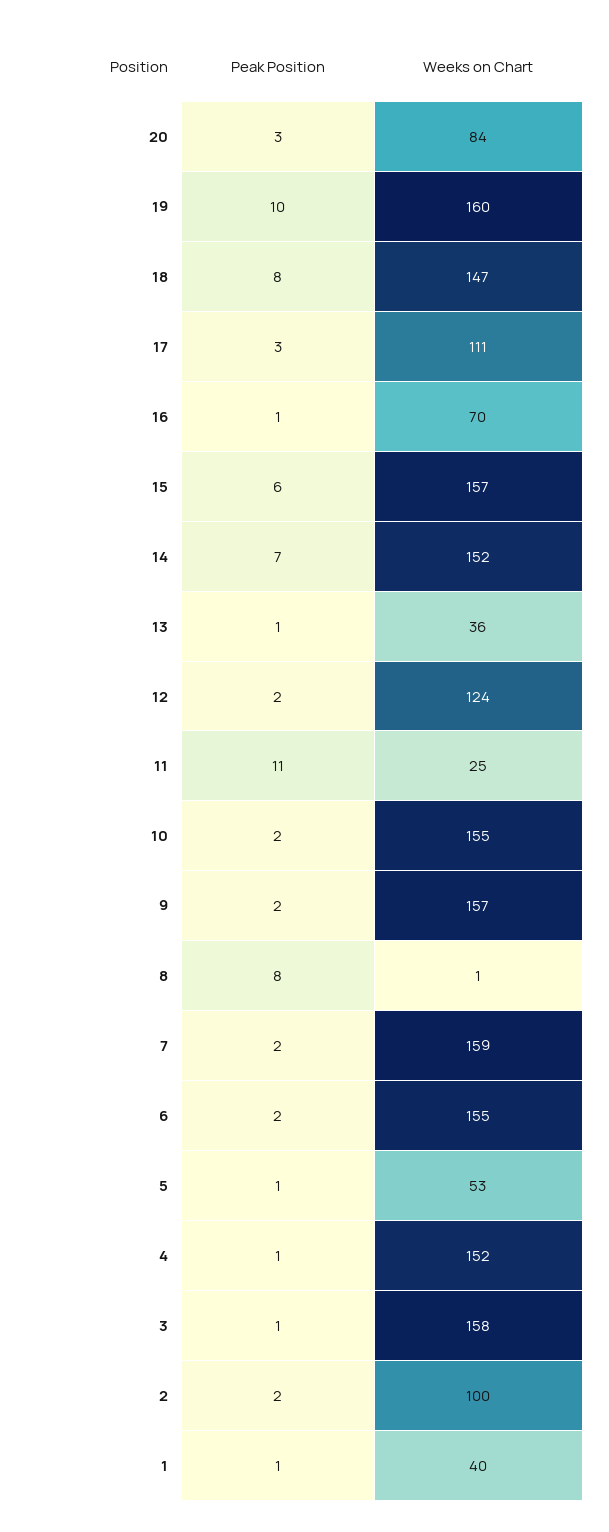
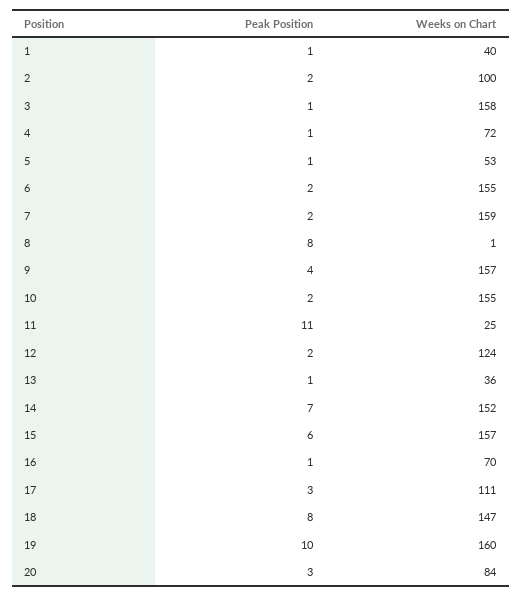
Peak Position, 9: 2 -> 4
Weeks on Chart, 4: 152 -> 72

